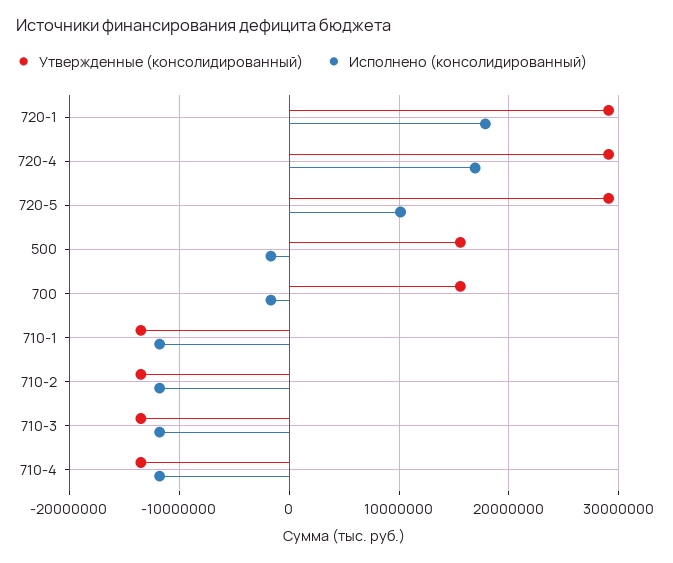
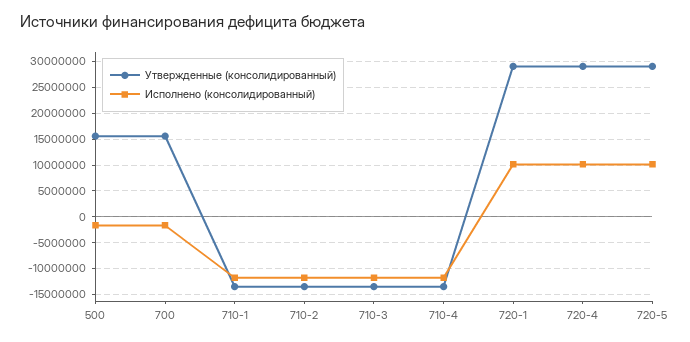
Исполнено (консолидированный), 720-1: 18000000 -> 10000000
Исполнено (консолидированный), 720-4: 17000000 -> 10000000

